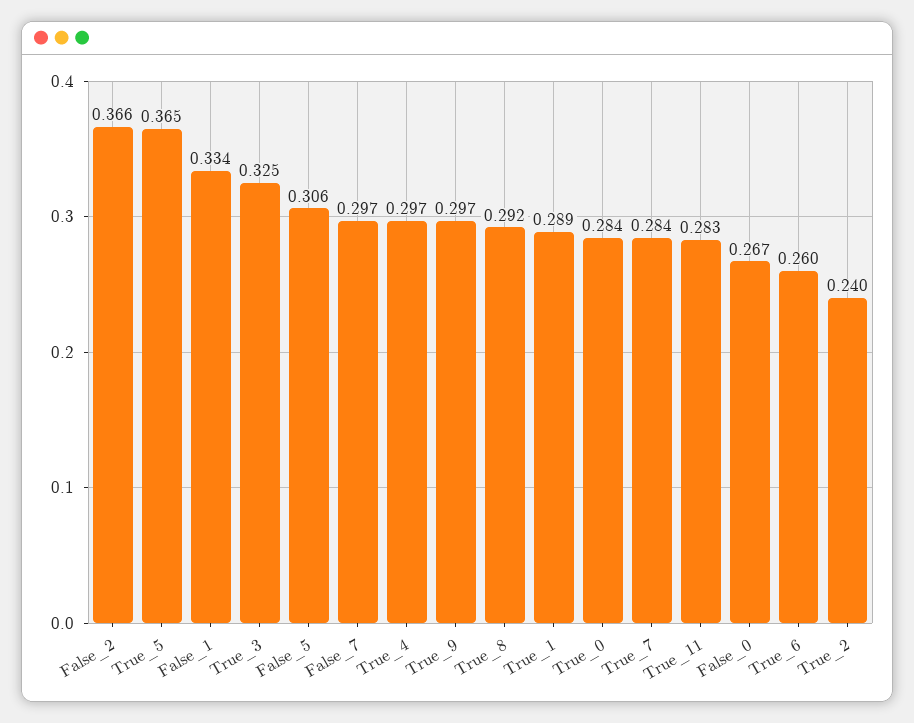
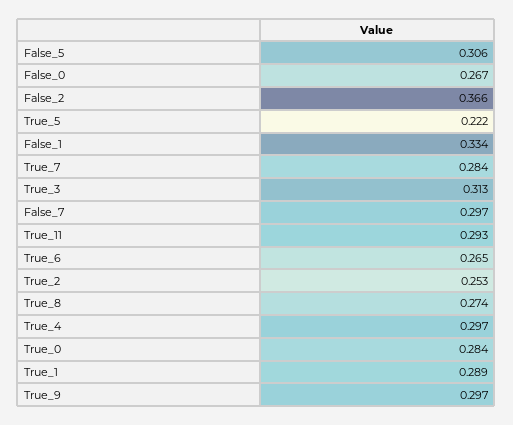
True_5: 0.365 -> 0.222
True_3: 0.325 -> 0.313
True_8: 0.292 -> 0.274
True_11: 0.283 -> 0.293
True_6: 0.26 -> 0.265
True_2: 0.24 -> 0.253

